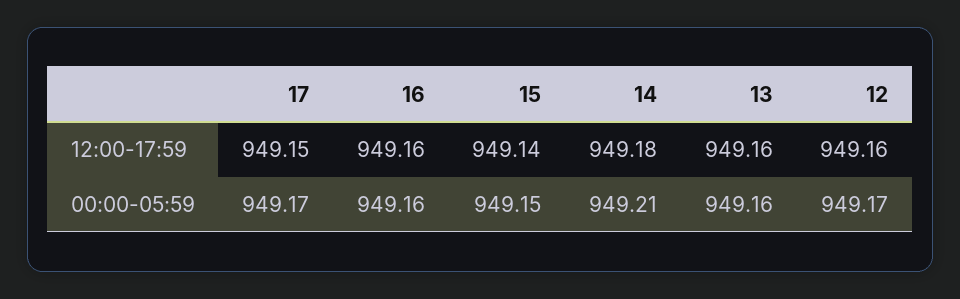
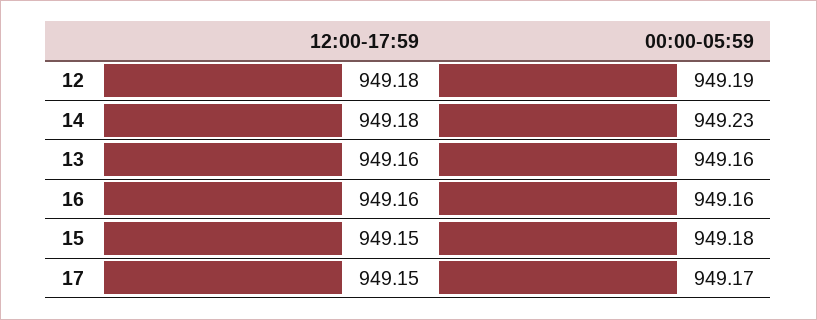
15, 12:00-17:59: 949.14 -> 949.15
12, 12:00-17:59: 949.16 -> 949.18
15, 00:00-05:59: 949.15 -> 949.18
14, 00:00-05:59: 949.21 -> 949.23
12, 00:00-05:59: 949.17 -> 949.19

